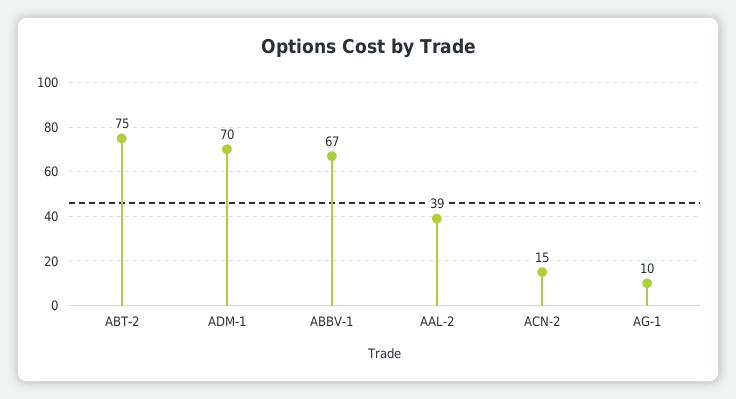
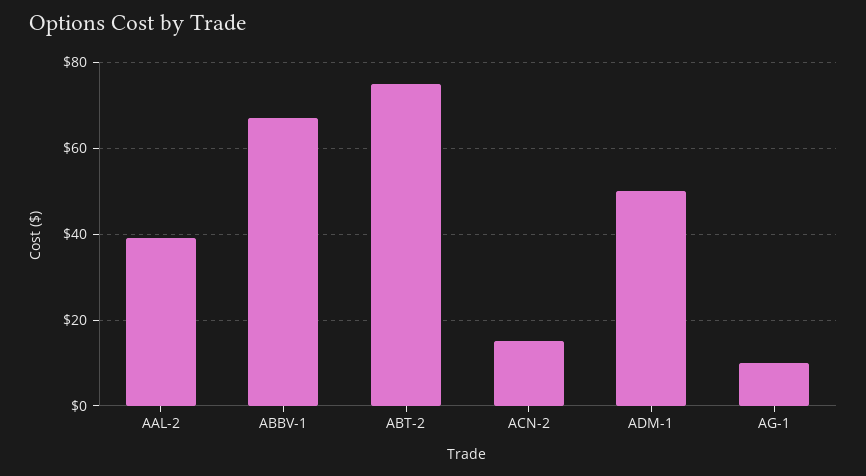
ADM-1: 70 -> 50

